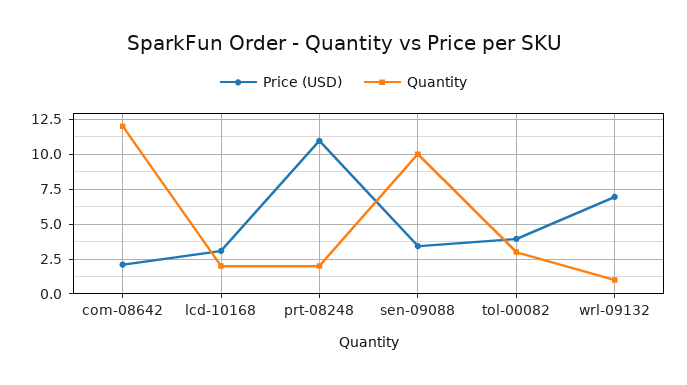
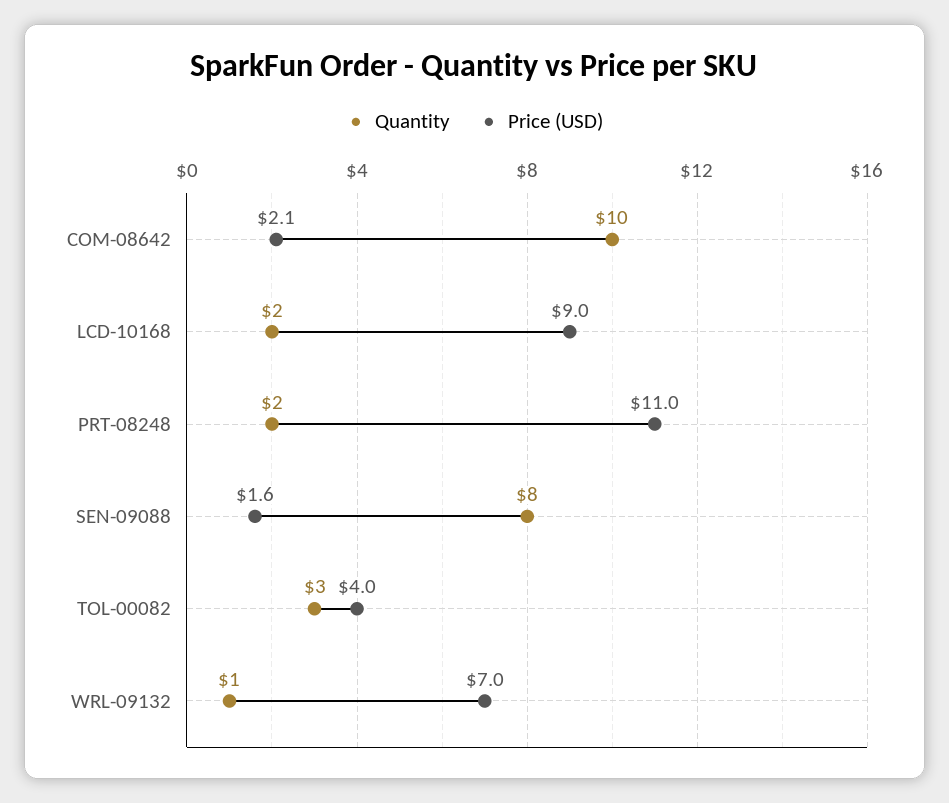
Quantity, com-08642: 12 -> 10
Price (USD), lcd-10168: 3 -> 9
Price (USD), sen-09088: 3.5 -> 1.6
Quantity, sen-09088: 10 -> 8

